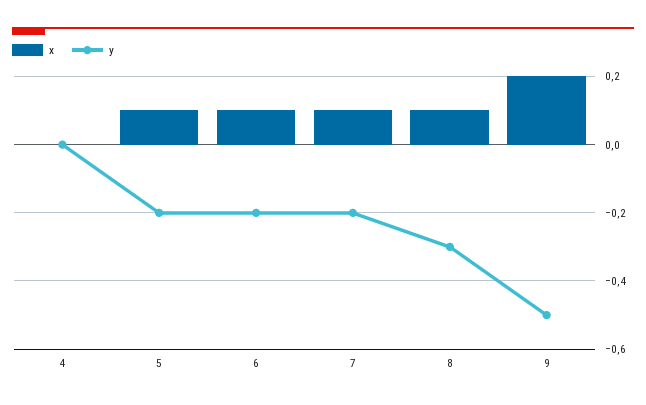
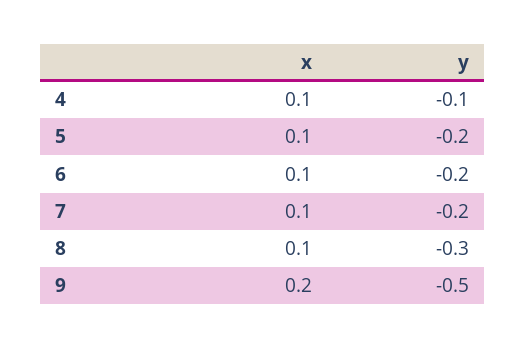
x, 4: 0 -> 0.1
y, 4: 0 -> -0.1

